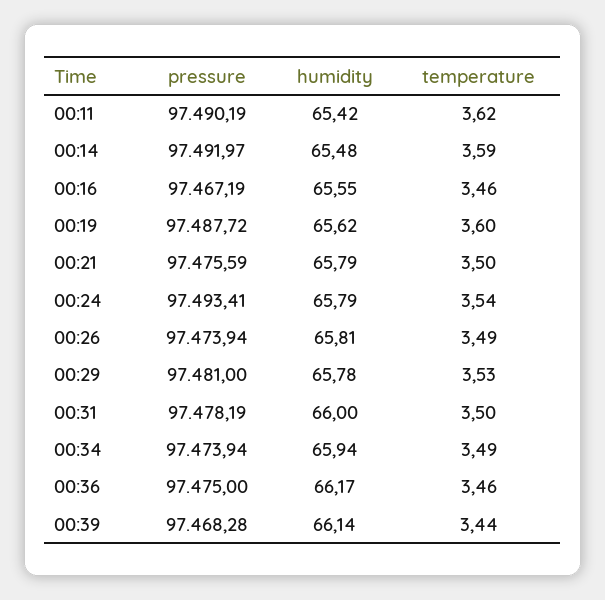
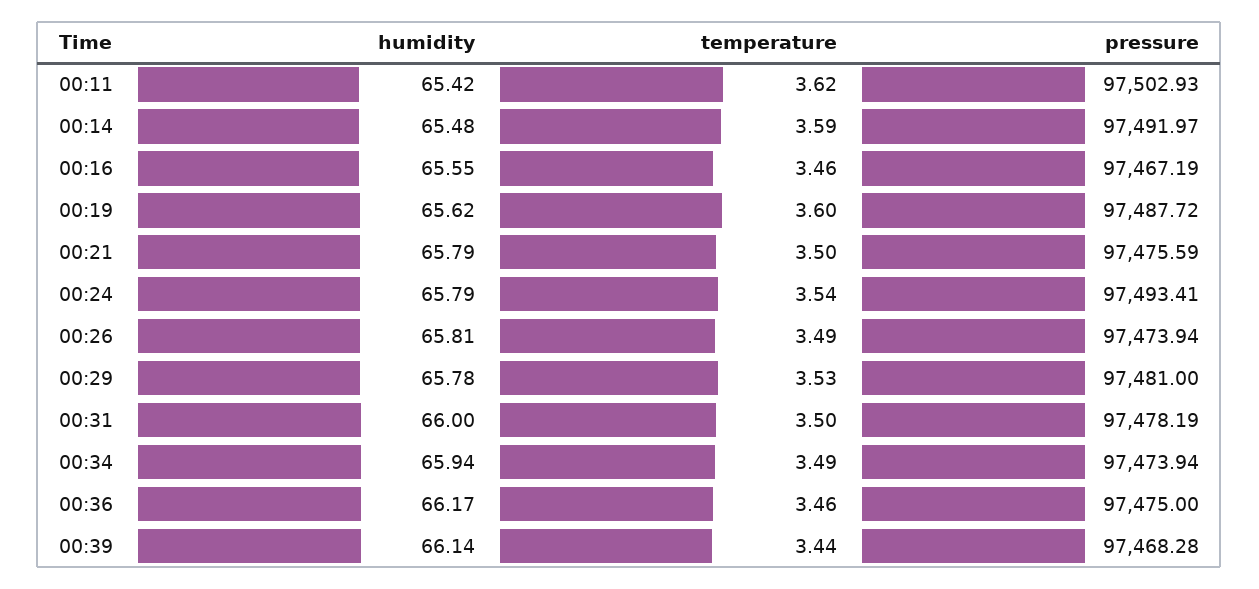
pressure, 00:11: 97490.19 -> 97502.93

